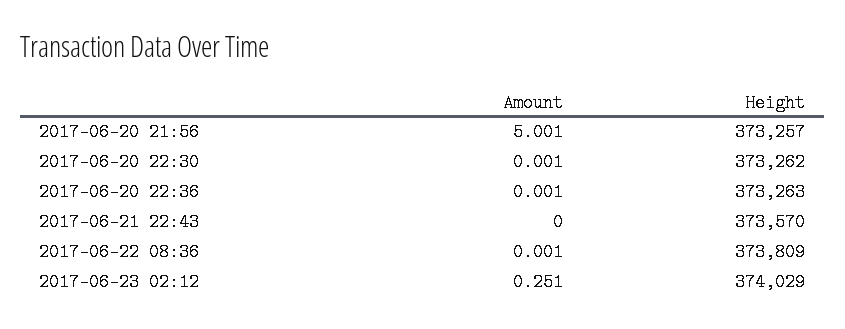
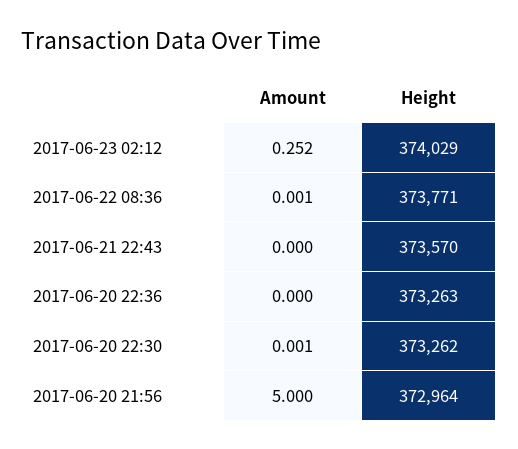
Amount, 2017-06-20 21:56: 5.001 -> 5
Height, 2017-06-20 21:56: 373257 -> 372964
Amount, 2017-06-20 22:36: 0.001 -> 0
Height, 2017-06-22 08:36: 373809 -> 373771
Amount, 2017-06-23 02:12: 0.251 -> 0.252

